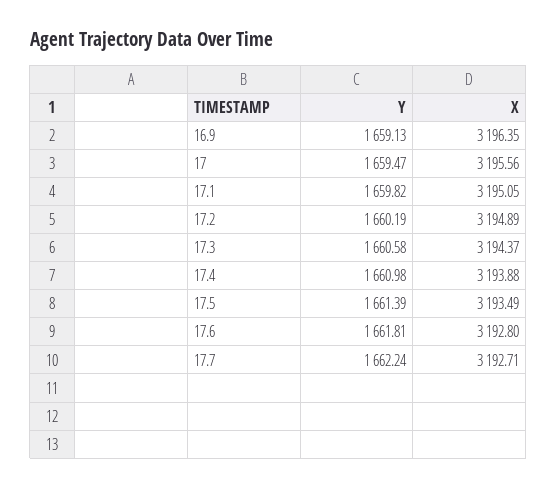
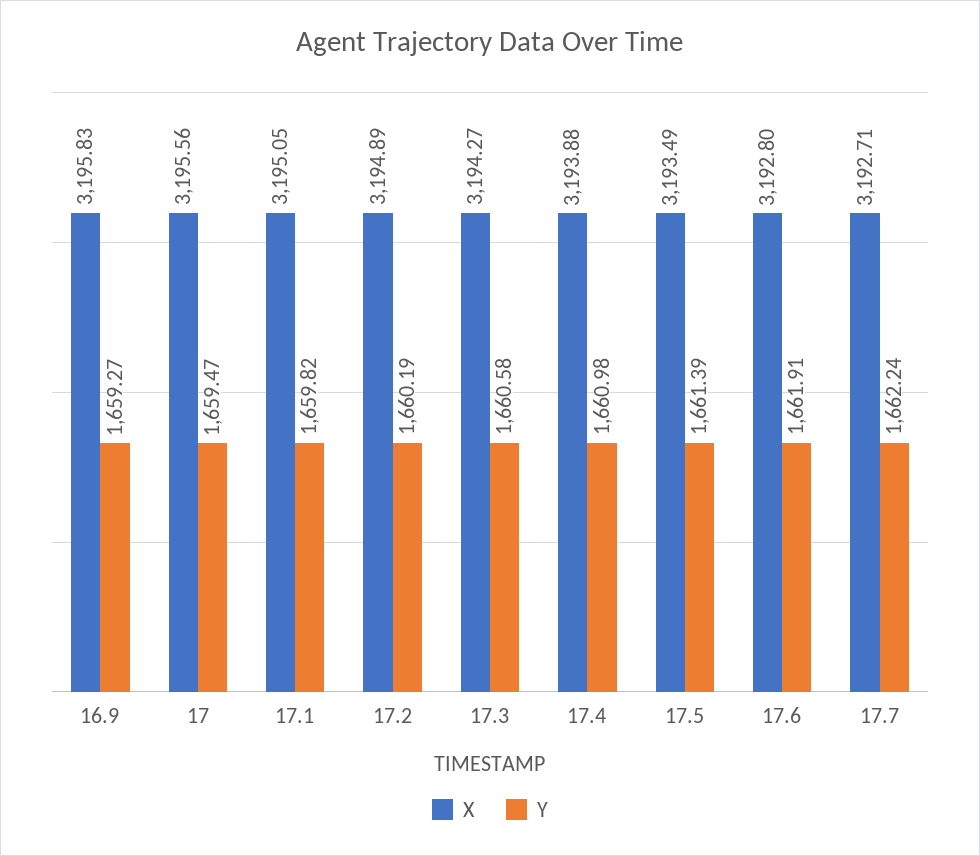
Y, 16.9: 1659.13 -> 1659.27
X, 16.9: 3196.35 -> 3195.83
X, 17.3: 3194.37 -> 3194.27
Y, 17.6: 1661.81 -> 1661.91

